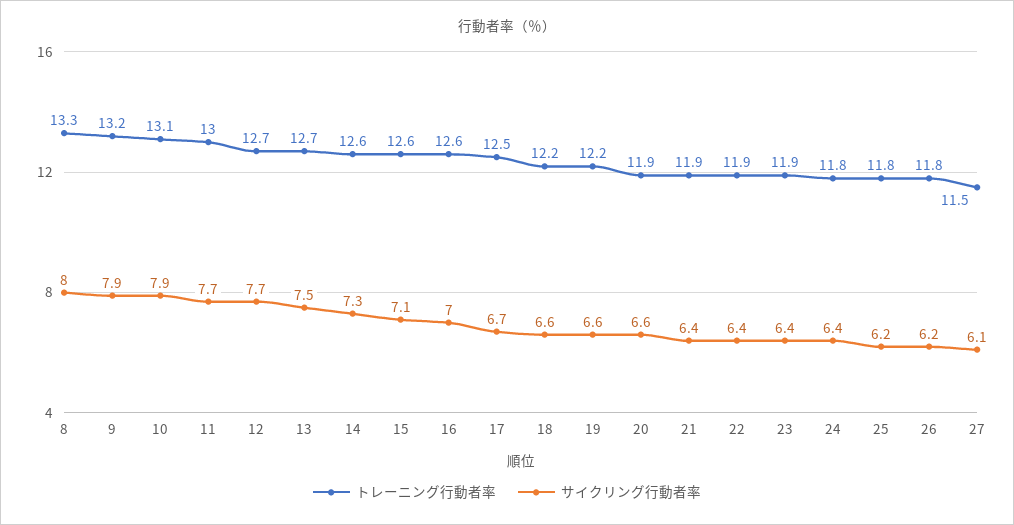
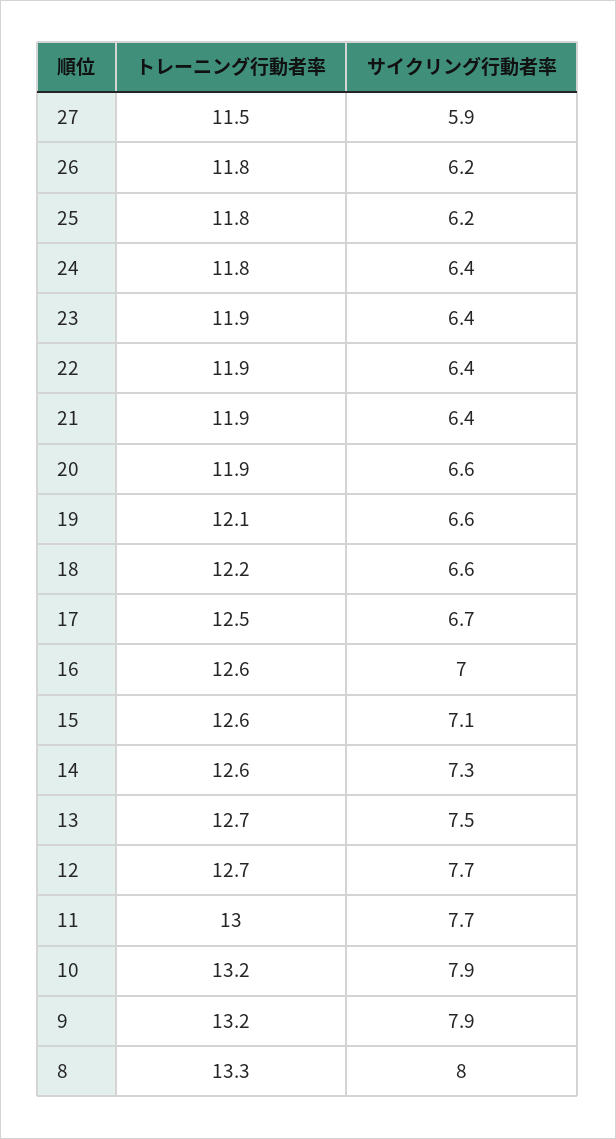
トレーニング行動者率, 10: 13.1 -> 13.2
トレーニング行動者率, 19: 12.2 -> 12.1
サイクリング行動者率, 27: 6.1 -> 5.9

